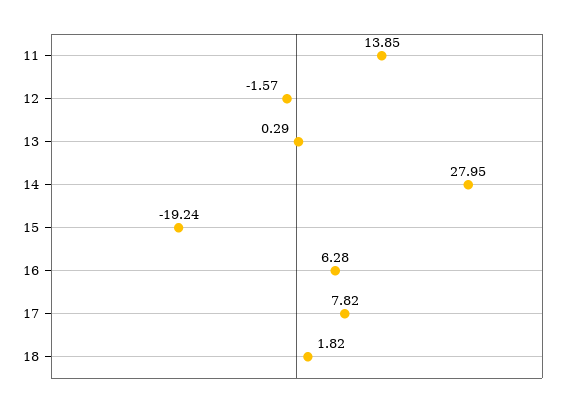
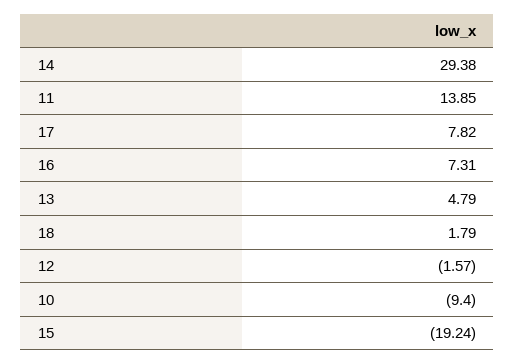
13: 0.29 -> 4.79
14: 27.95 -> 29.38
16: 6.28 -> 7.31
18: 1.82 -> 1.79
10: none -> -9.4

